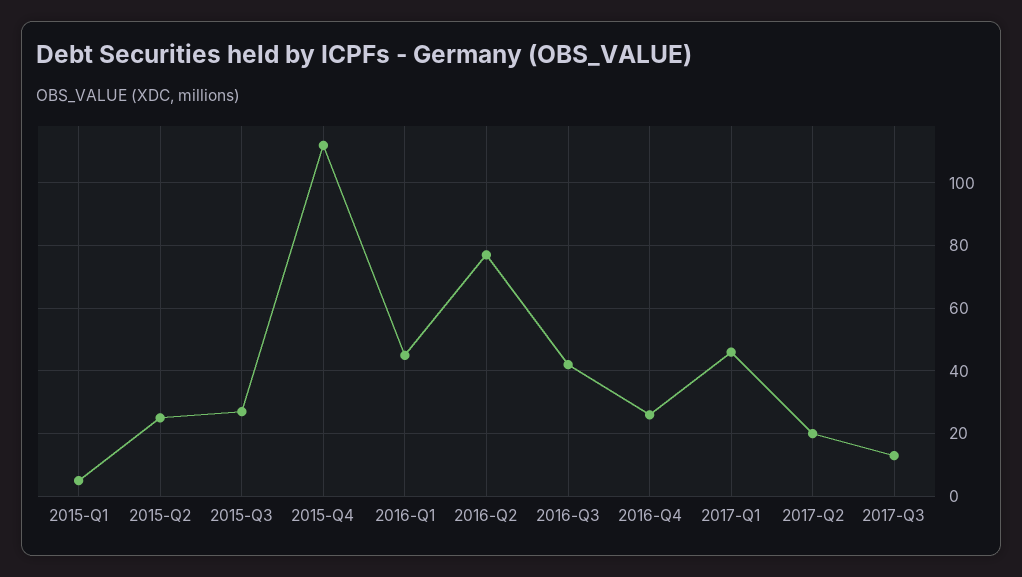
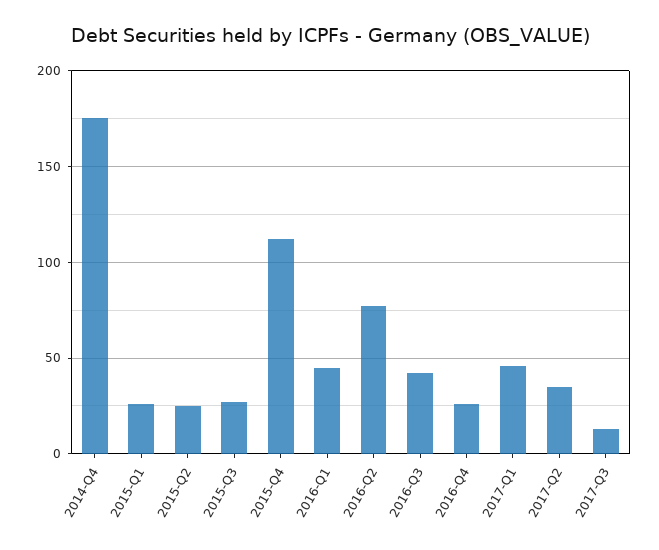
2015-Q1: 5 -> 25
2017-Q2: 20 -> 35
2014-Q4: none -> 175

